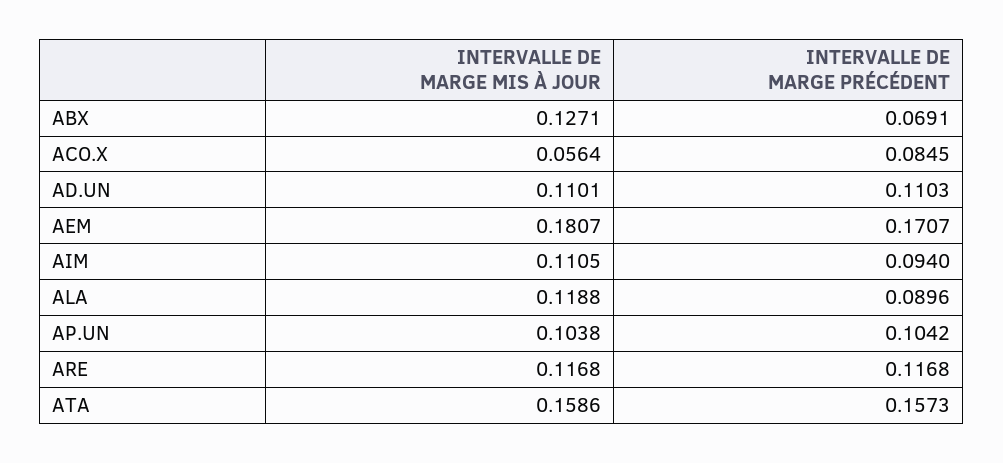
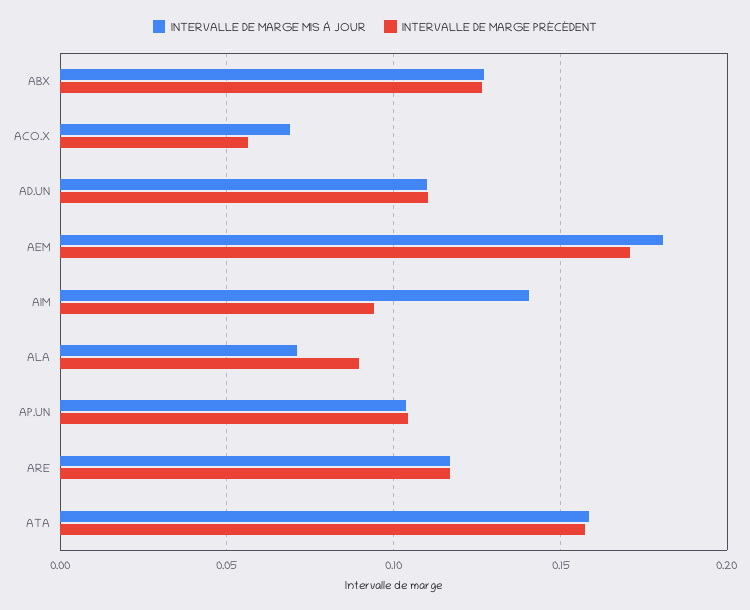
INTERVALLE DE MARGE PRÉCÉDENT, ABX: 0.0691 -> 0.125
INTERVALLE DE MARGE MIS À JOUR, ACO.X: 0.0564 -> 0.07
INTERVALLE DE MARGE PRÉCÉDENT, ACO.X: 0.0845 -> 0.055
INTERVALLE DE MARGE MIS À JOUR, AIM: 0.1105 -> 0.14
INTERVALLE DE MARGE MIS À JOUR, ALA: 0.1188 -> 0.07

